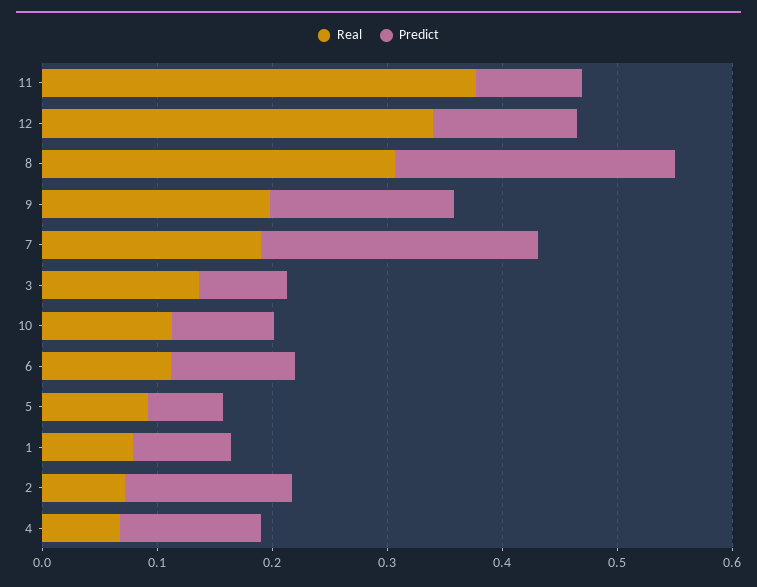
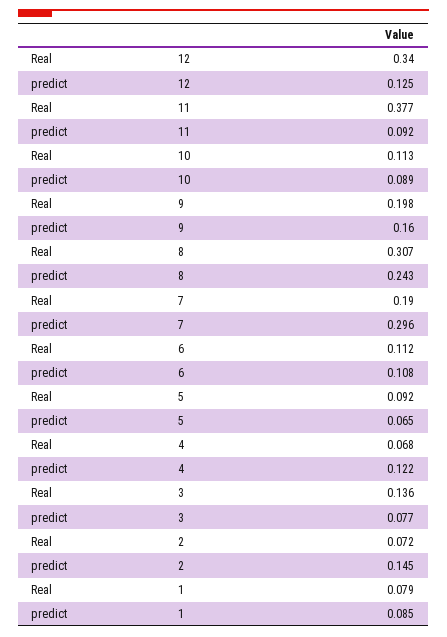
Predict, 7: 0.24 -> 0.296

